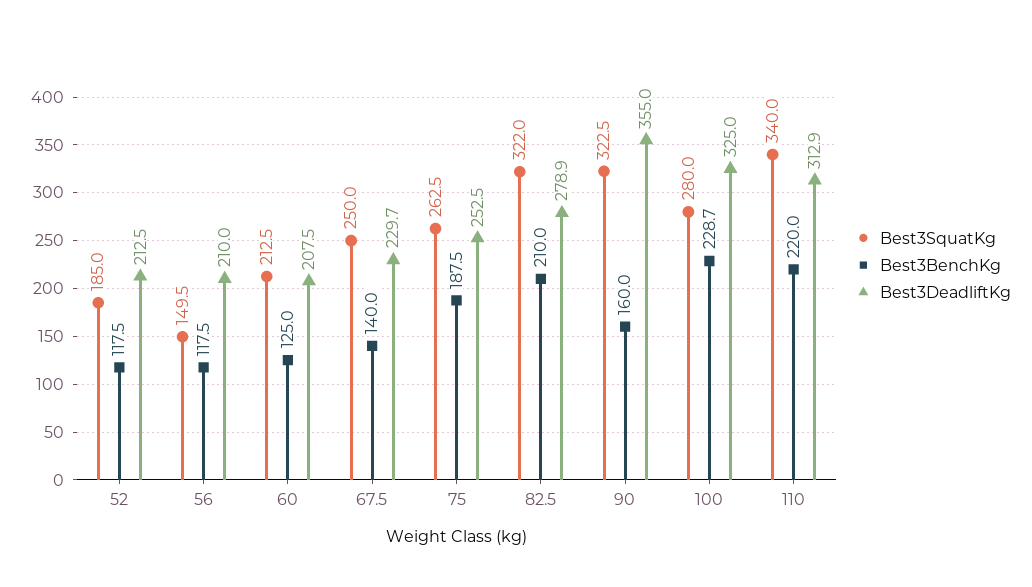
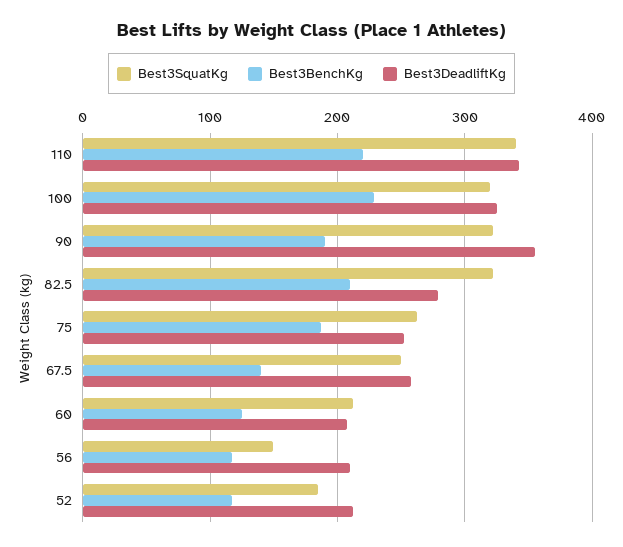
Best3DeadliftKg, 67.5: 229.7 -> 260
Best3BenchKg, 90: 160 -> 190
Best3SquatKg, 100: 280 -> 320
Best3DeadliftKg, 110: 312.9 -> 340

